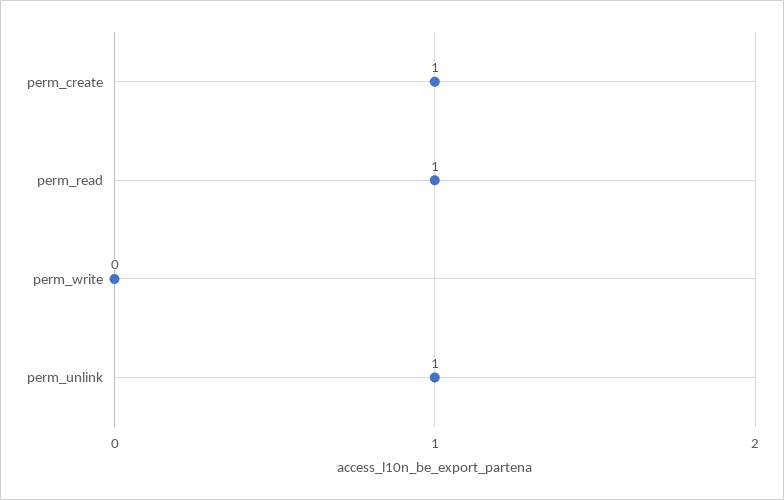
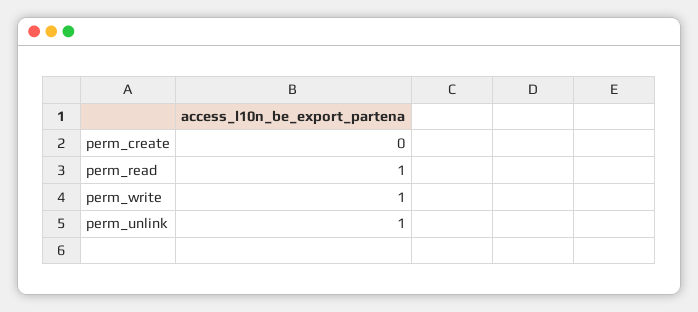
perm_create: 1 -> 0
perm_write: 0 -> 1

